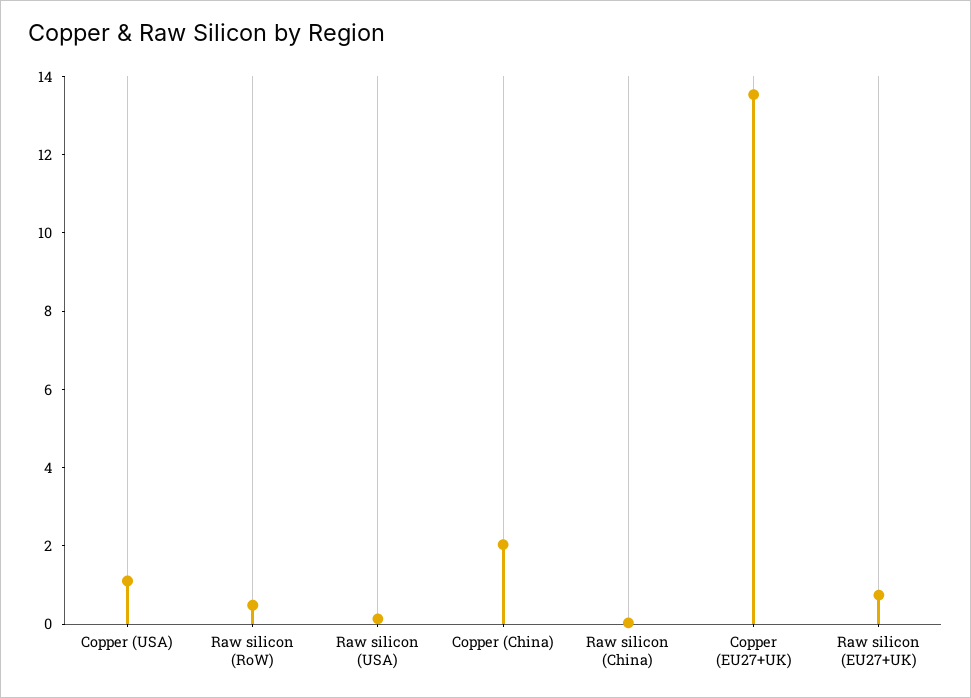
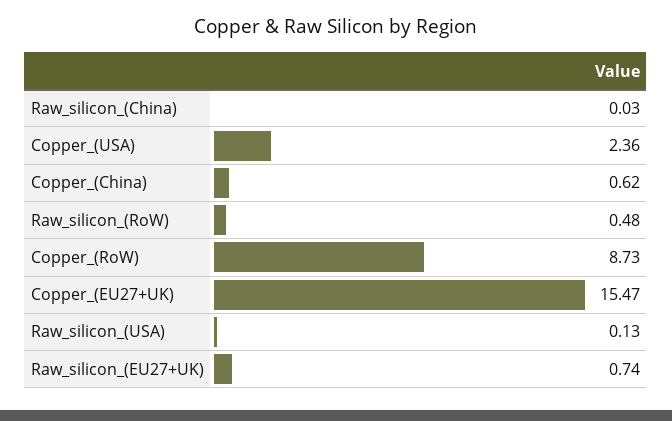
Copper (USA): 1 -> 2.36
Copper (China): 2 -> 0.62
Copper (EU27+UK): 13.5 -> 15.47
Copper_(RoW): none -> 8.73

